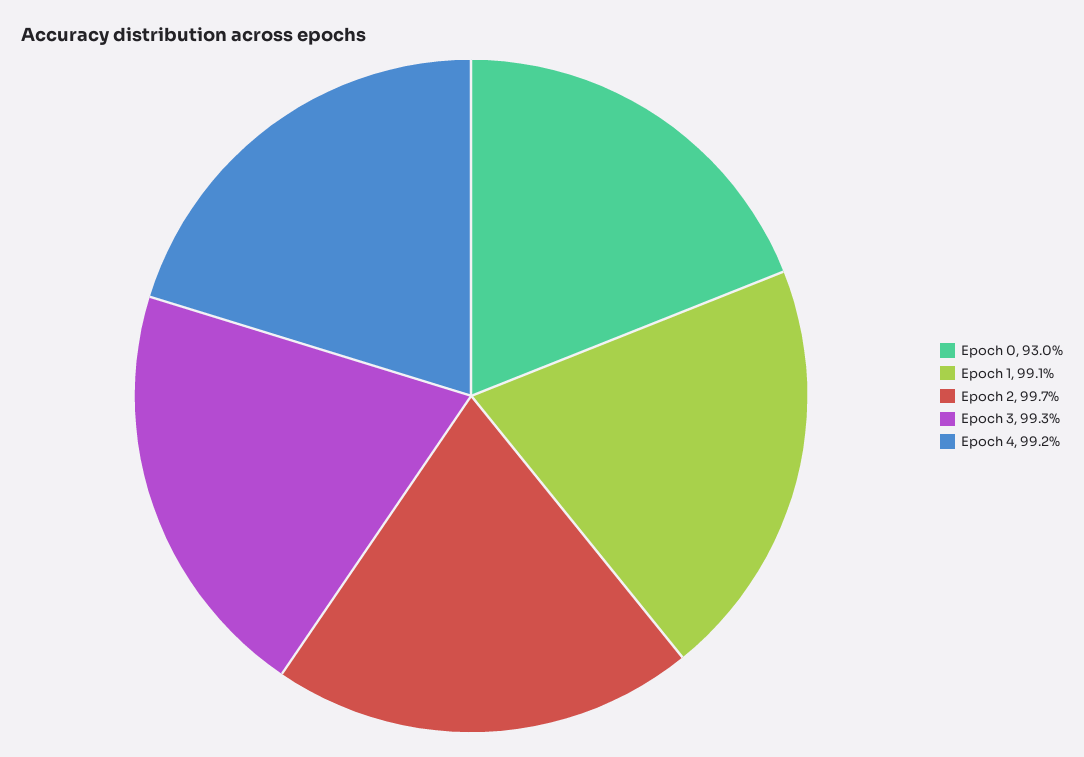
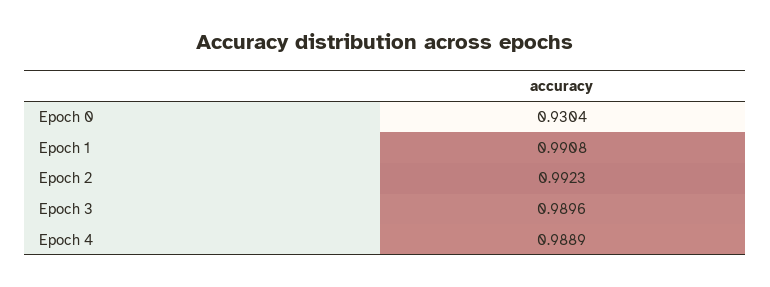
Epoch 2: 0.997 -> 0.9923
Epoch 3: 0.993 -> 0.9896
Epoch 4: 0.992 -> 0.9889

